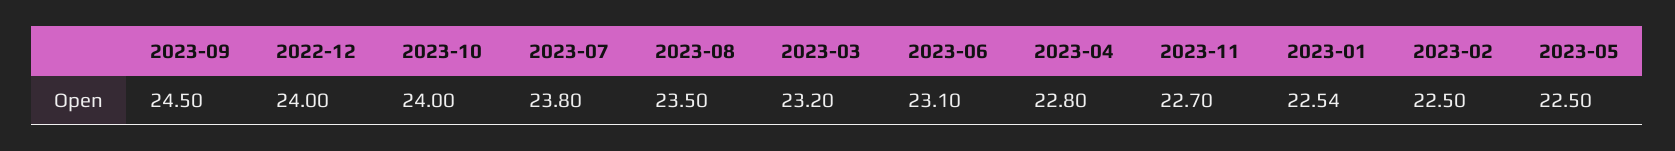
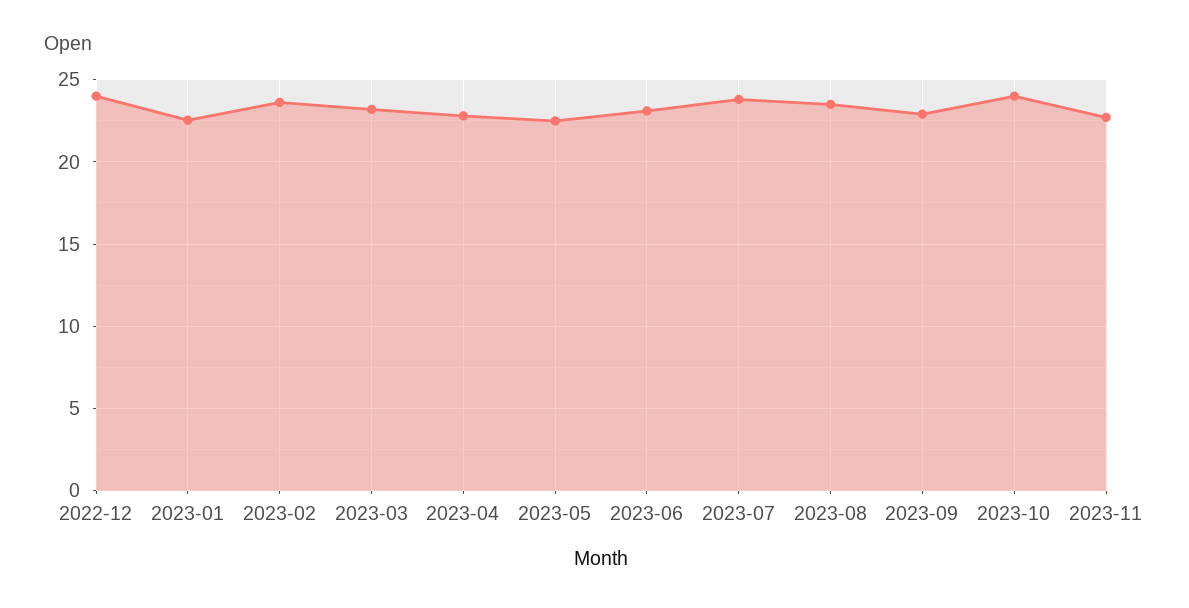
2023-09: 24.5 -> 23
2023-02: 22.5 -> 23.5

